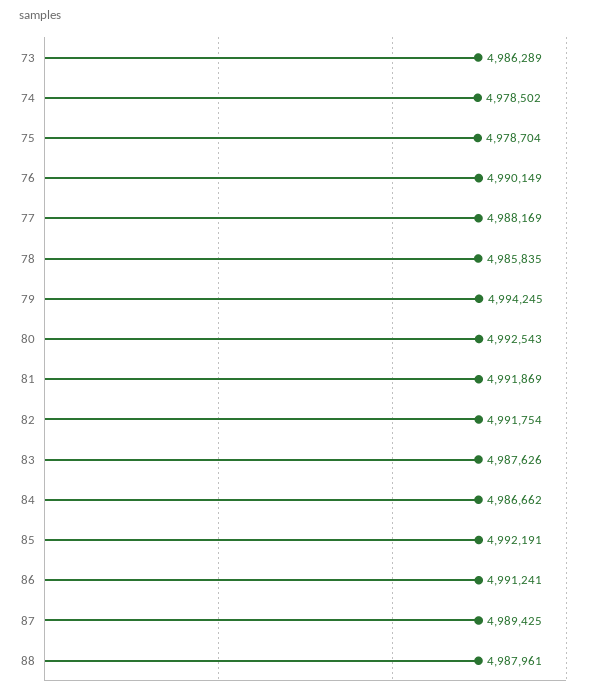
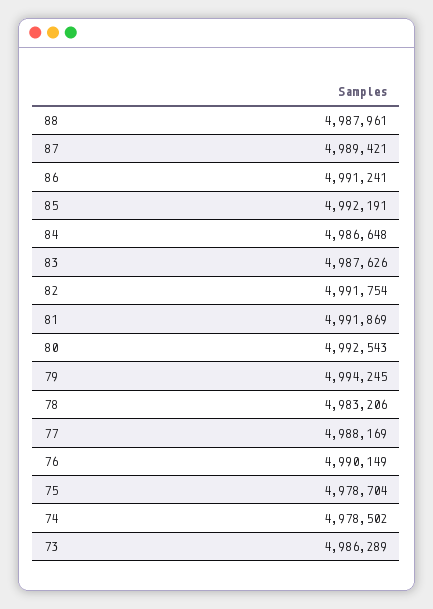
78: 4985835 -> 4983206
84: 4986662 -> 4986648
87: 4989425 -> 4989421

